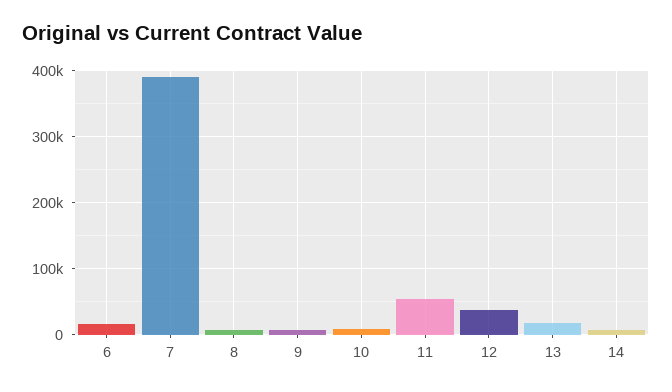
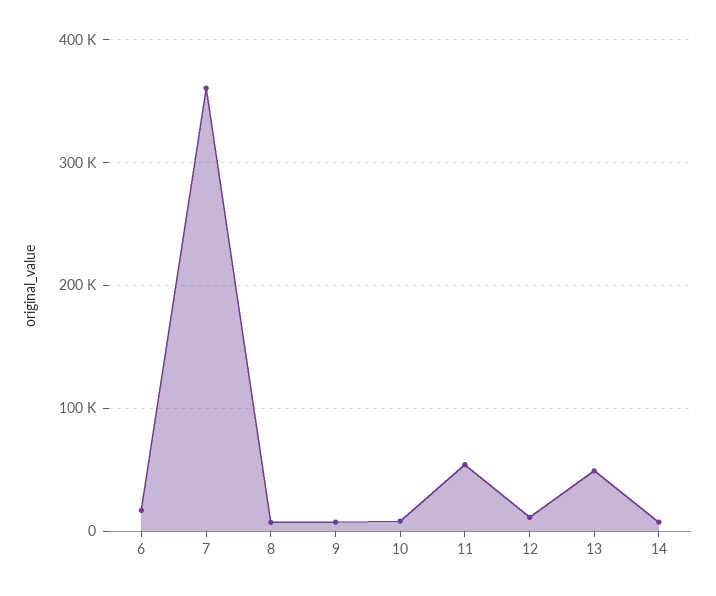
7: 390000 -> 360000
12: 40000 -> 10000
13: 20000 -> 50000

